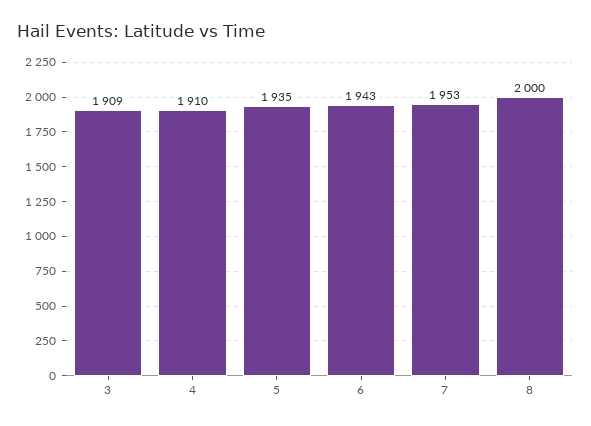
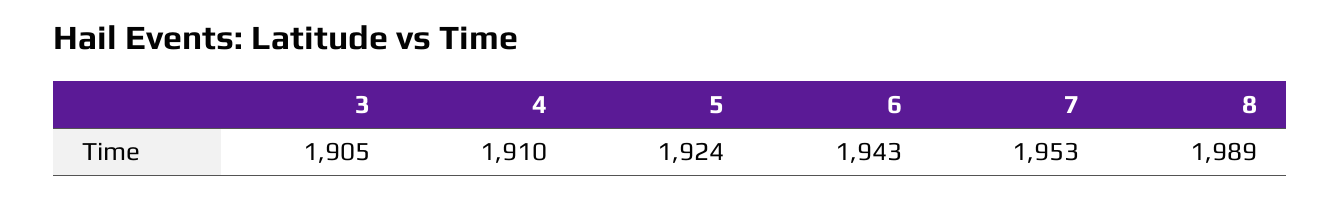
3: 1909 -> 1905
5: 1935 -> 1924
8: 2000 -> 1989

